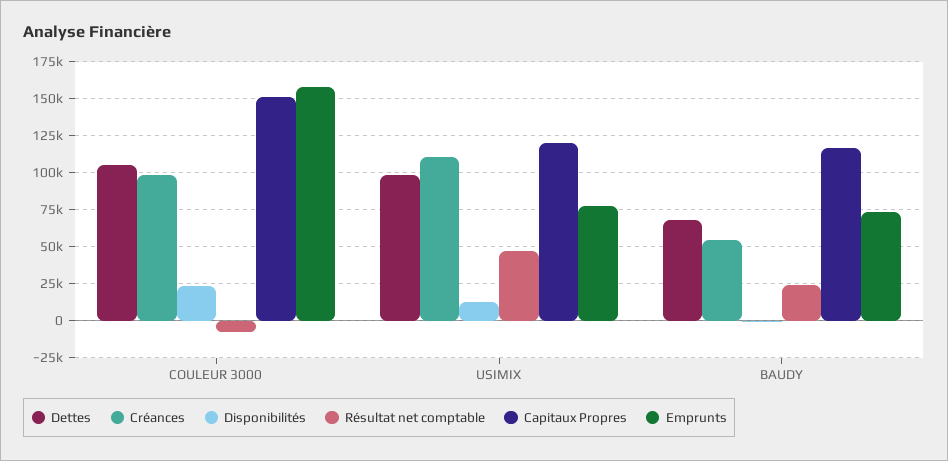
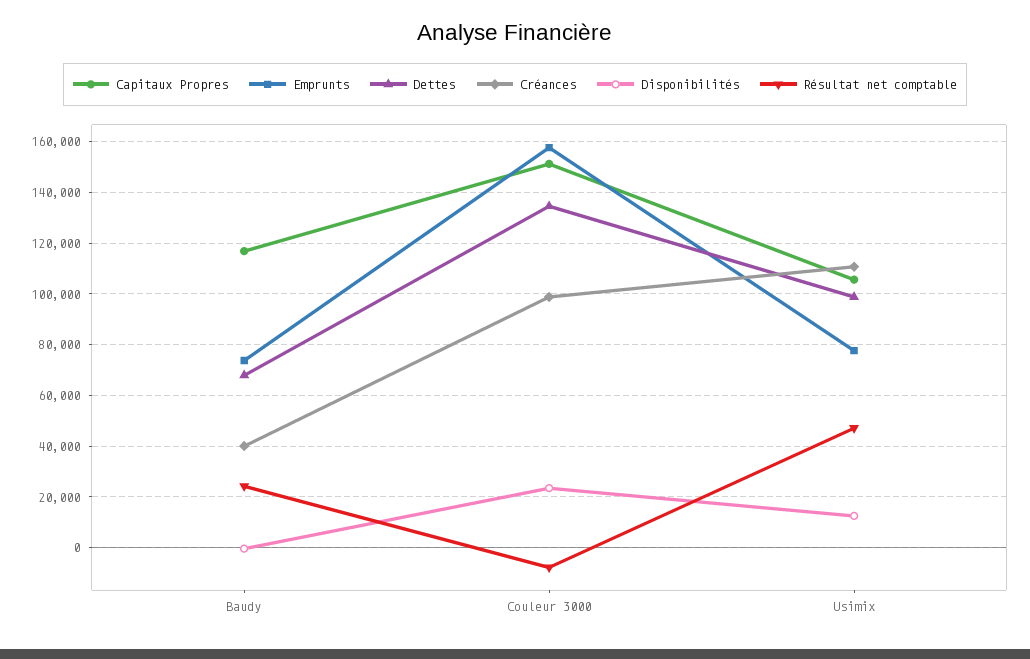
Dettes, COULEUR 3000: 105000 -> 135000
Capitaux Propres, USIMIX: 120000 -> 105000
Créances, BAUDY: 55000 -> 40000

